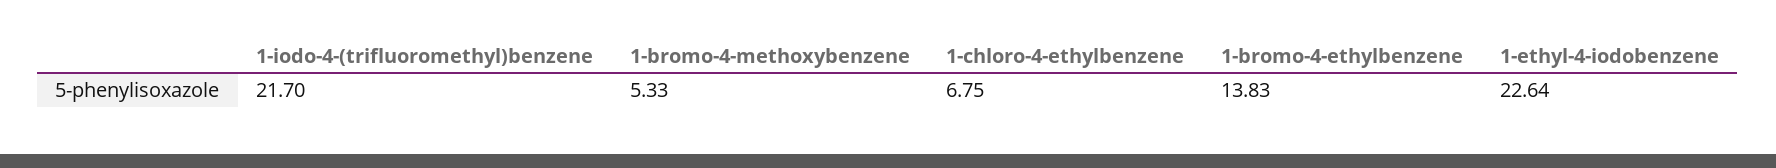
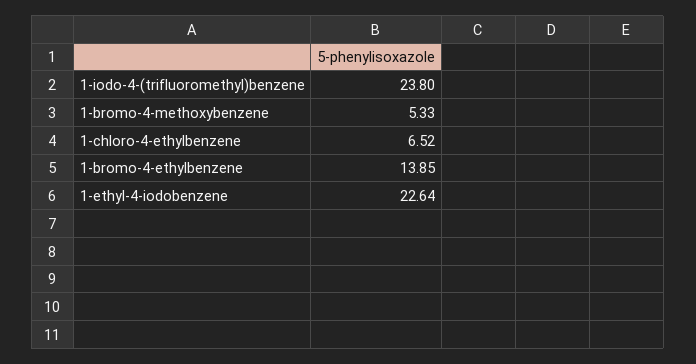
1-iodo-4-(trifluoromethyl)benzene: 21.7 -> 23.8
1-chloro-4-ethylbenzene: 6.75 -> 6.52
1-bromo-4-ethylbenzene: 13.83 -> 13.85

